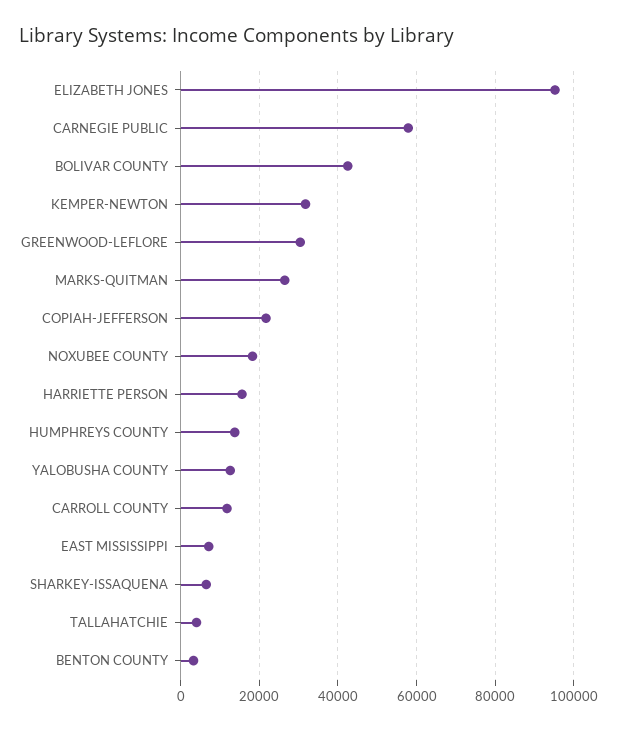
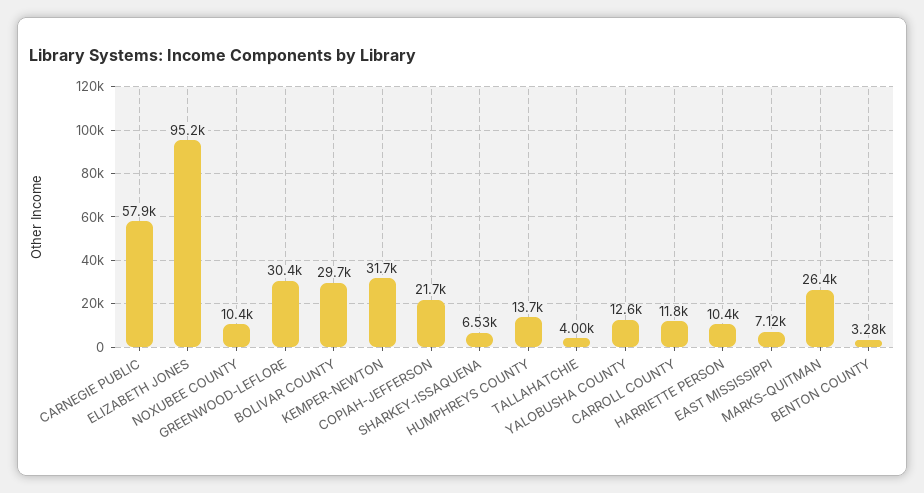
BOLIVAR COUNTY: 42000 -> 29700
NOXUBEE COUNTY: 18000 -> 10400
HARRIETTE PERSON: 16000 -> 10400

